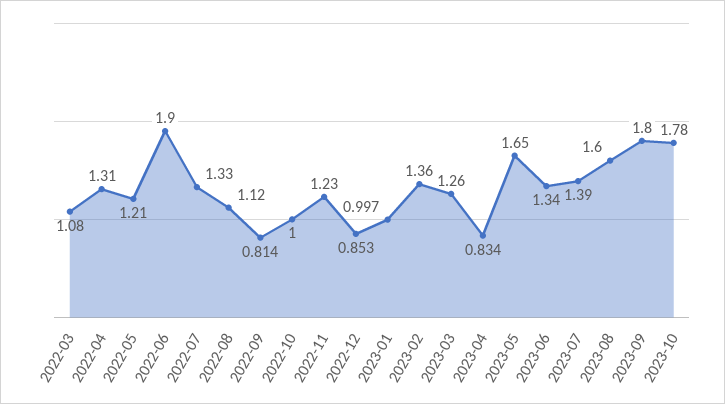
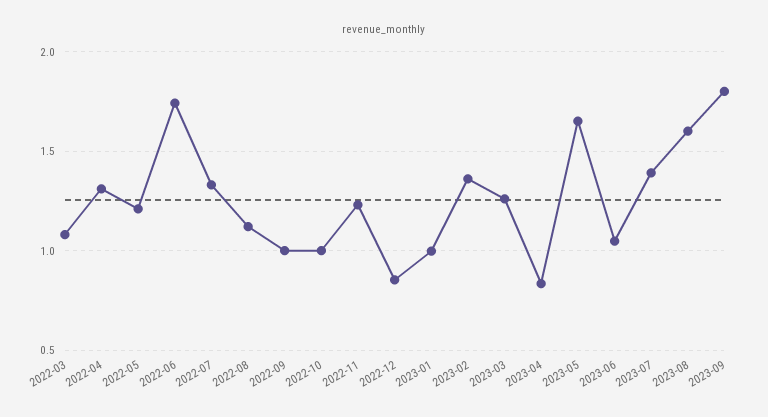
2022-06: 1.9 -> 1.75
2022-09: 0.814 -> 1
2023-06: 1.34 -> 1.05
2023-10: 1.78 -> none

